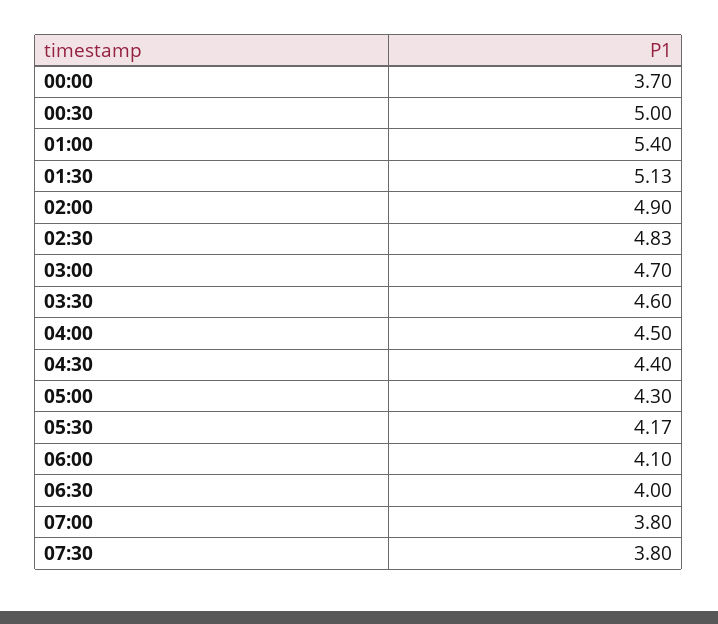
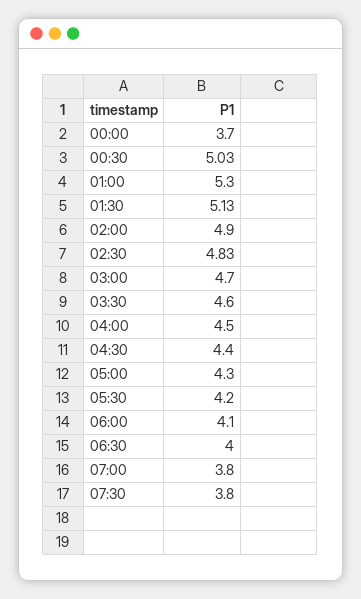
00:30: 5 -> 5.03
01:00: 5.4 -> 5.3
05:30: 4.17 -> 4.2

